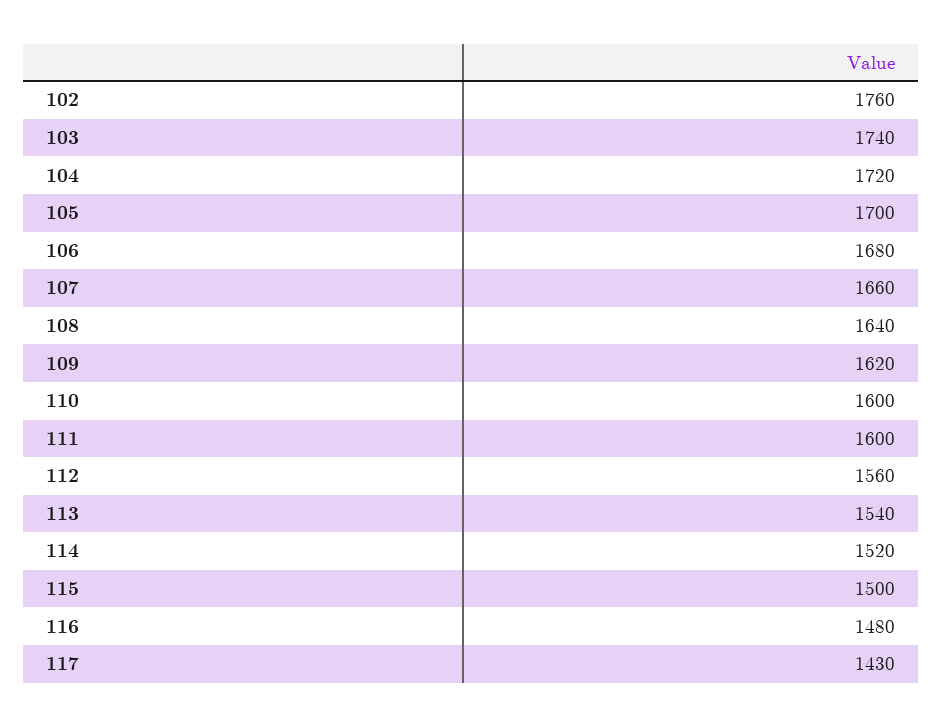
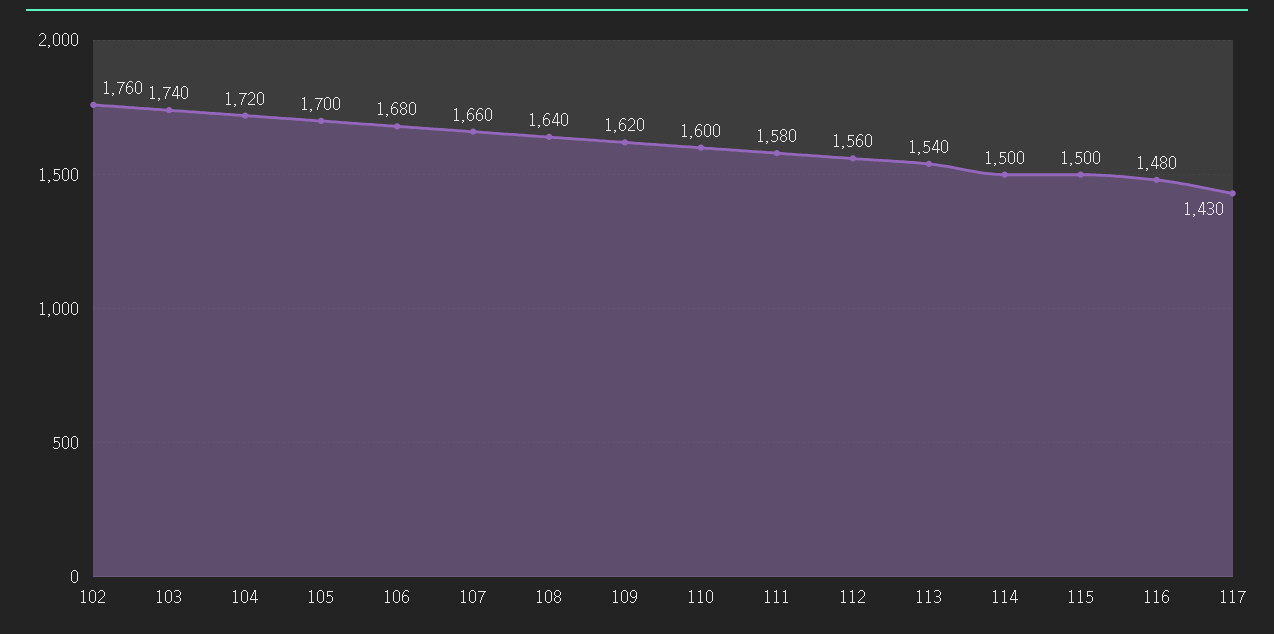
111: 1600 -> 1580
114: 1520 -> 1500

